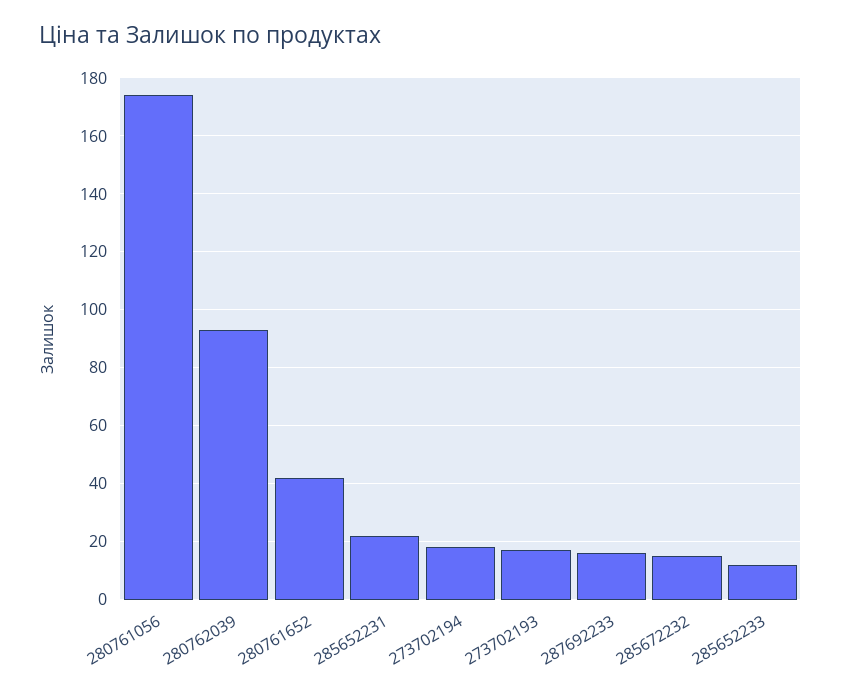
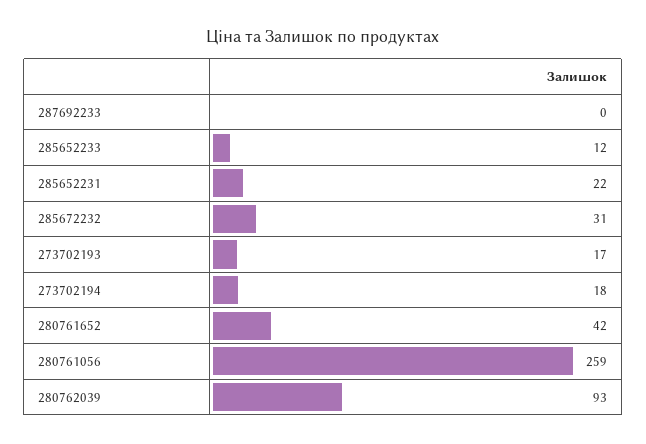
280761056: 175 -> 259
287692233: 15 -> 0
285672232: 15 -> 31

